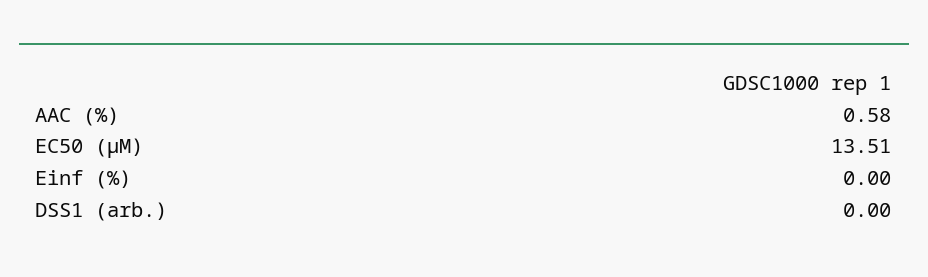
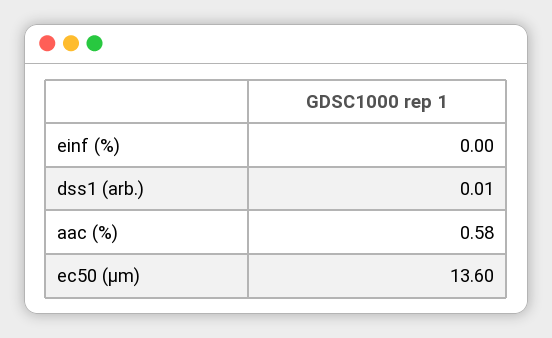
EC50 (µM): 13.51 -> 13.6
DSS1 (arb.): 0 -> 0.01

